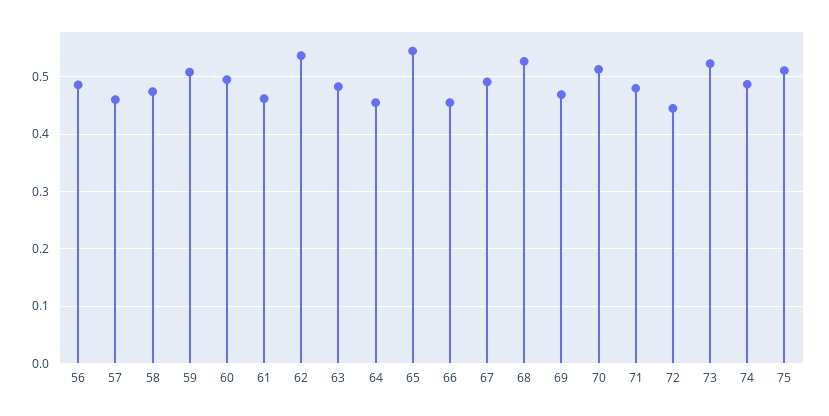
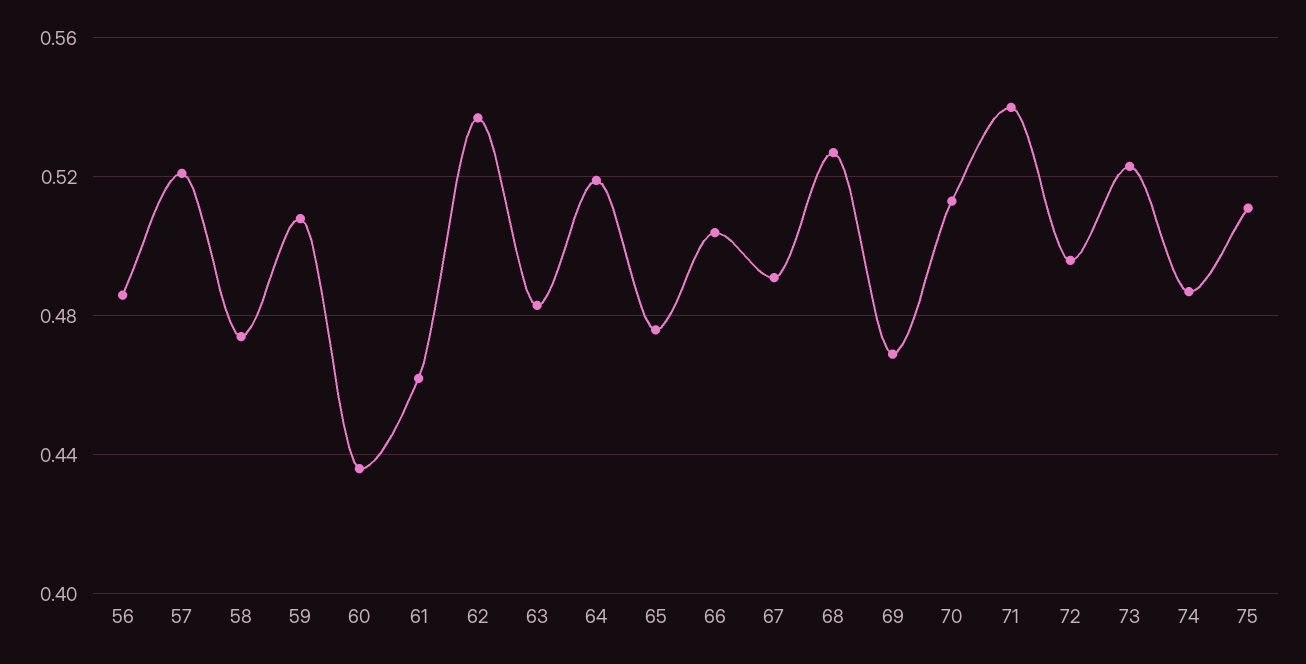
57: 0.46 -> 0.52
60: 0.5 -> 0.435
64: 0.46 -> 0.52
65: 0.54 -> 0.475
66: 0.46 -> 0.505
71: 0.48 -> 0.54
72: 0.44 -> 0.495

